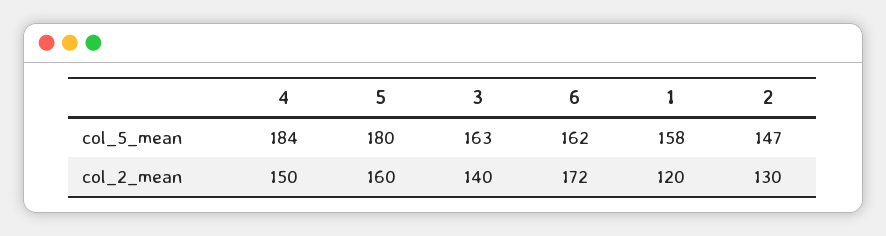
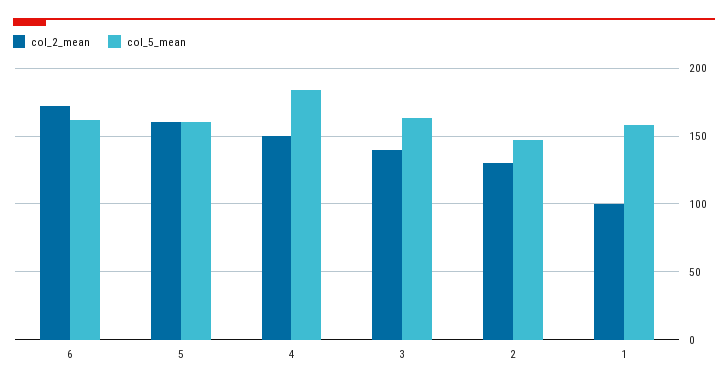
col_5_mean, 5: 180 -> 160
col_2_mean, 1: 120 -> 100

